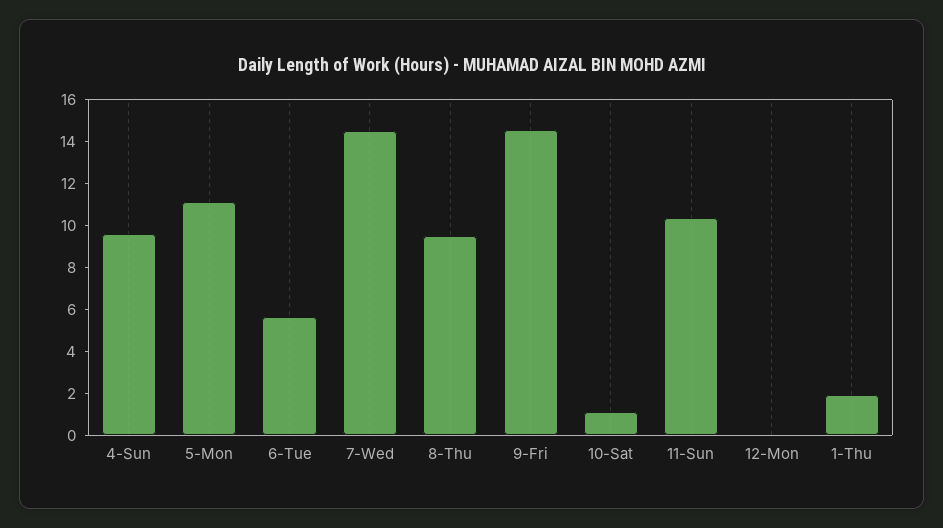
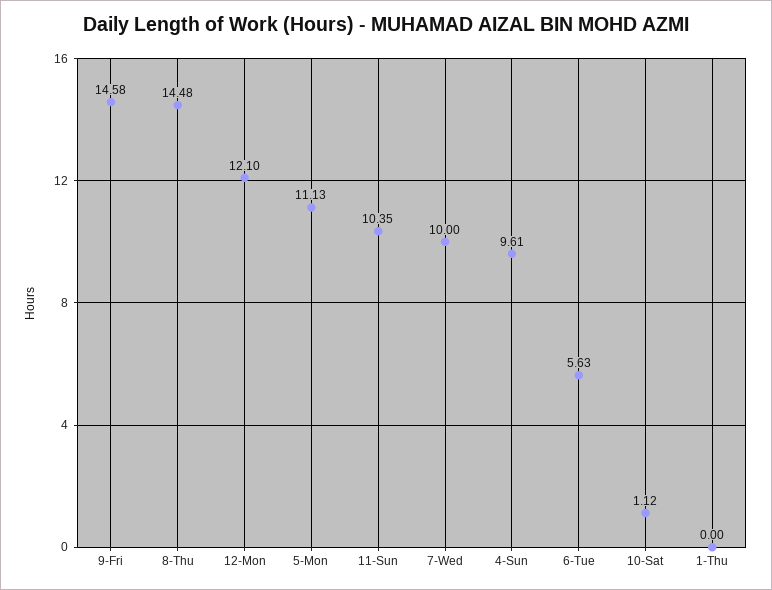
7-Wed: 14.5 -> 10
8-Thu: 9.5 -> 14.48
12-Mon: 0 -> 12.1
1-Thu: 2 -> 0

